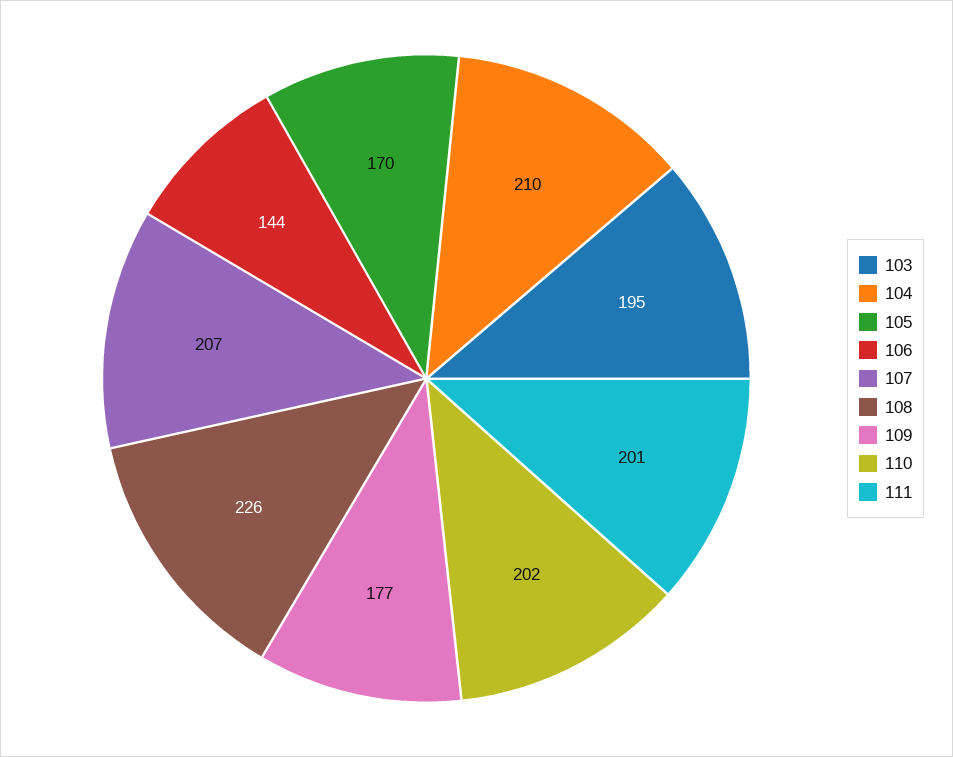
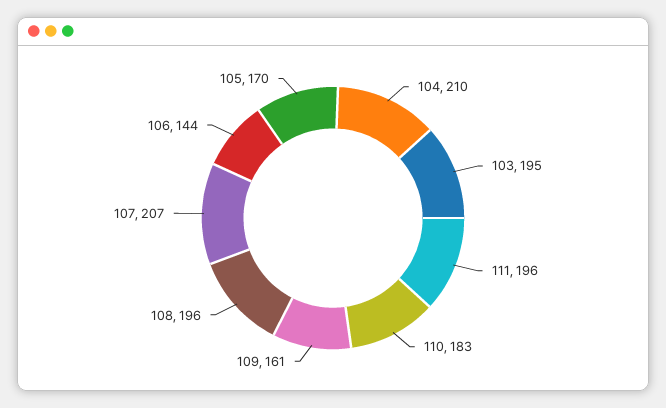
108: 226 -> 196
109: 177 -> 161
110: 202 -> 183
111: 201 -> 196

